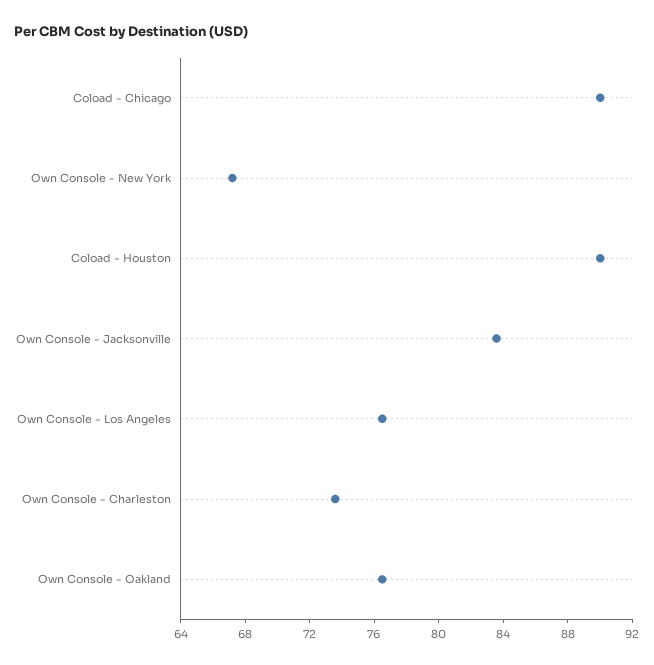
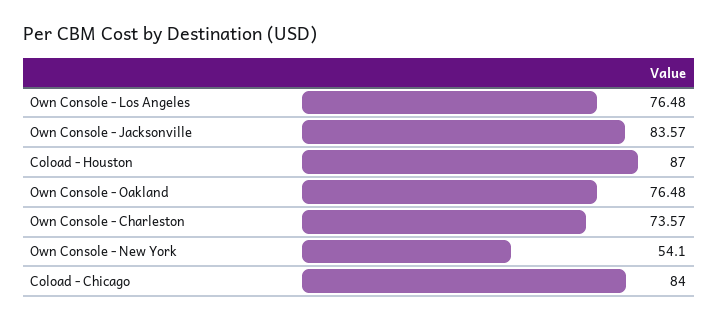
Coload - Chicago: 90 -> 84
Own Console - New York: 67 -> 54.1
Coload - Houston: 90 -> 87

